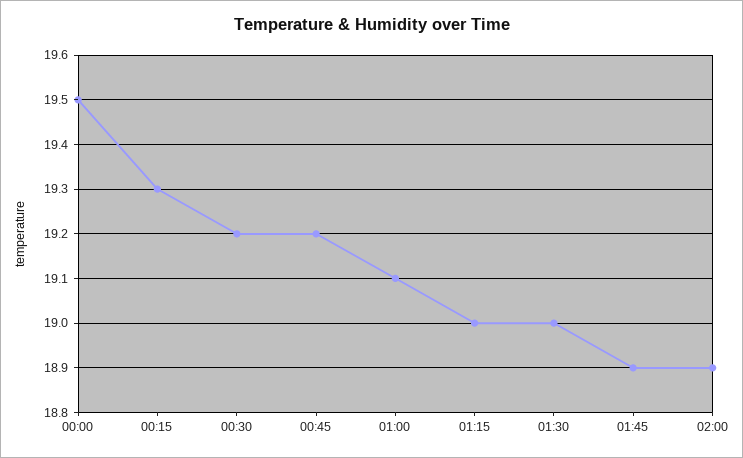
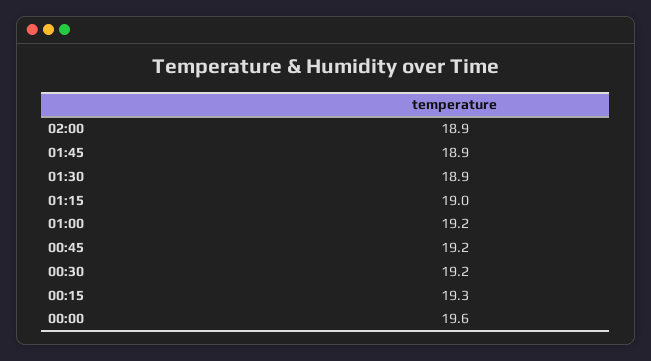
00:00: 19.5 -> 19.6
01:00: 19.1 -> 19.2
01:30: 19 -> 18.9

